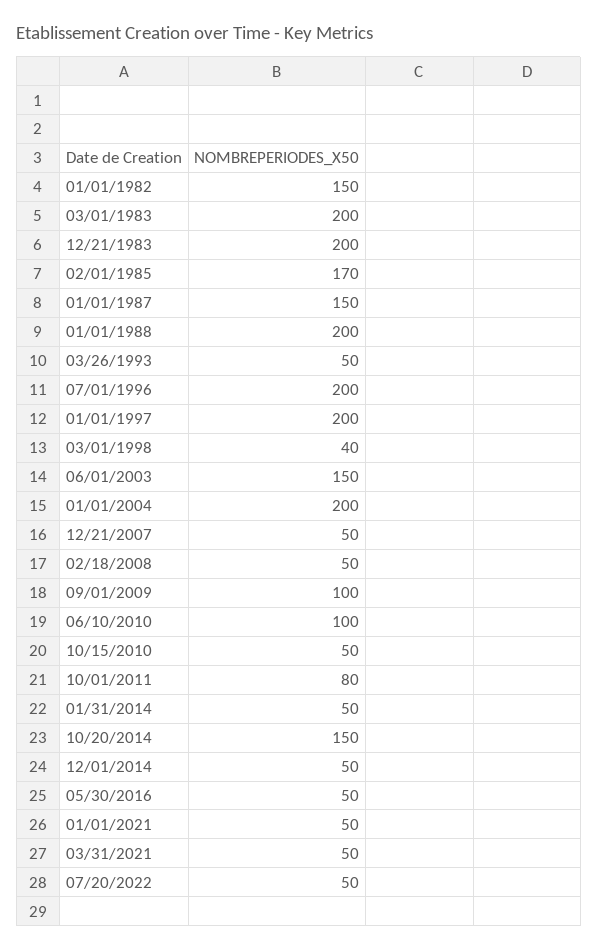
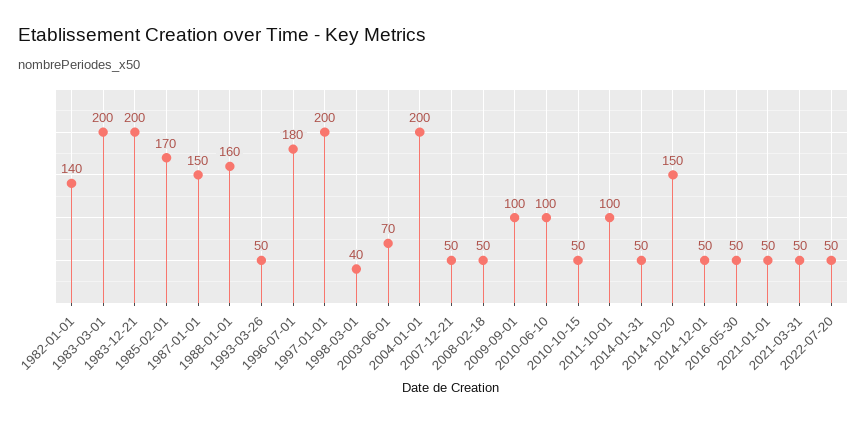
01/01/1982: 150 -> 140
01/01/1988: 200 -> 160
07/01/1996: 200 -> 180
06/01/2003: 150 -> 70
10/01/2011: 80 -> 100

